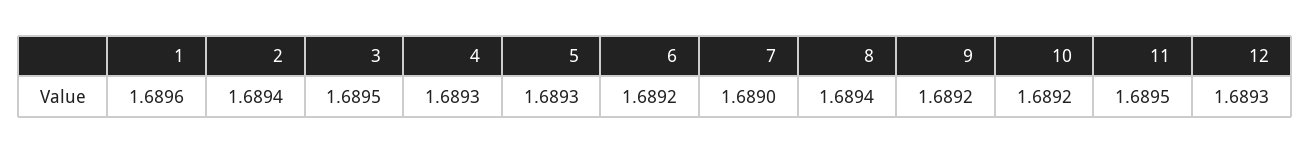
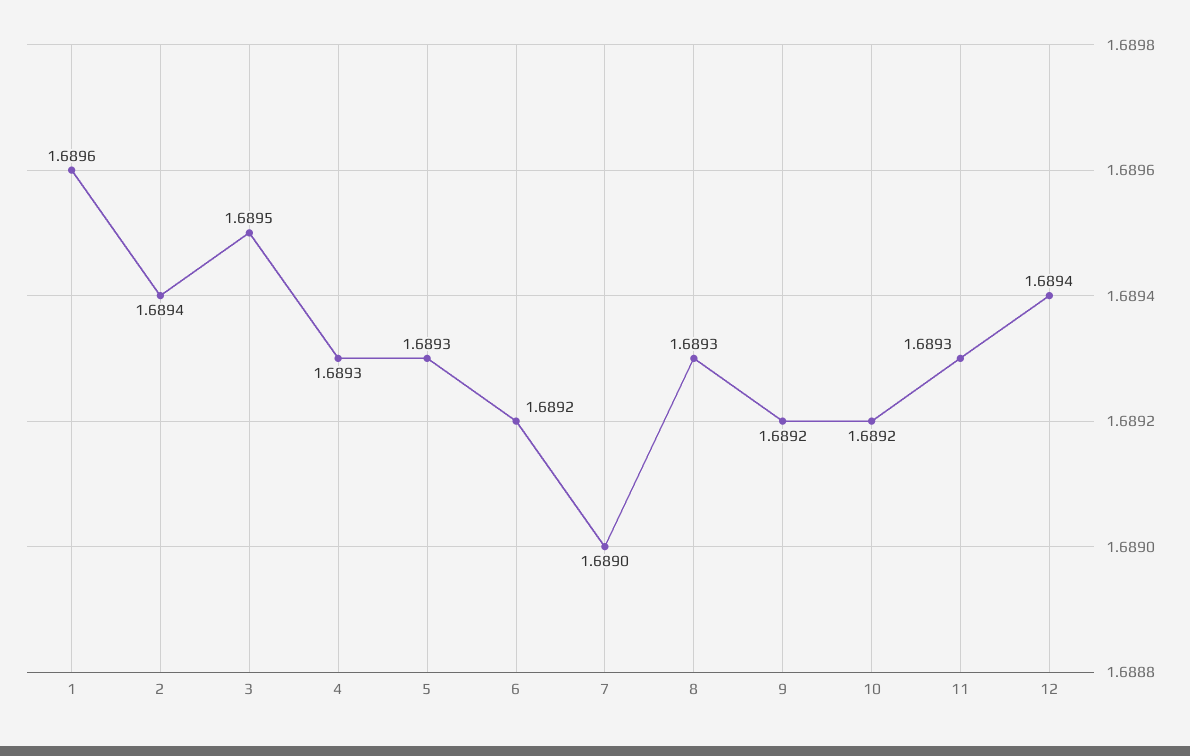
8: 1.6894 -> 1.6893
11: 1.6895 -> 1.6893
12: 1.6893 -> 1.6894

